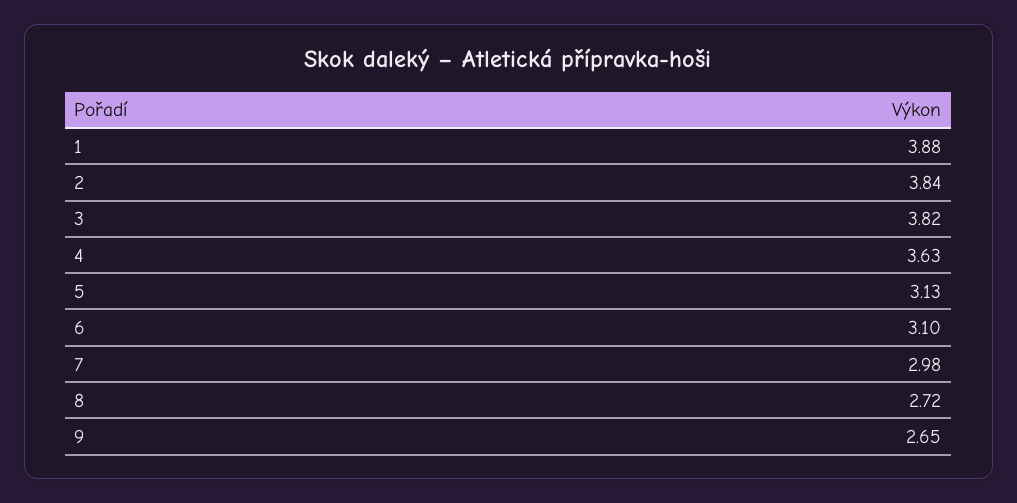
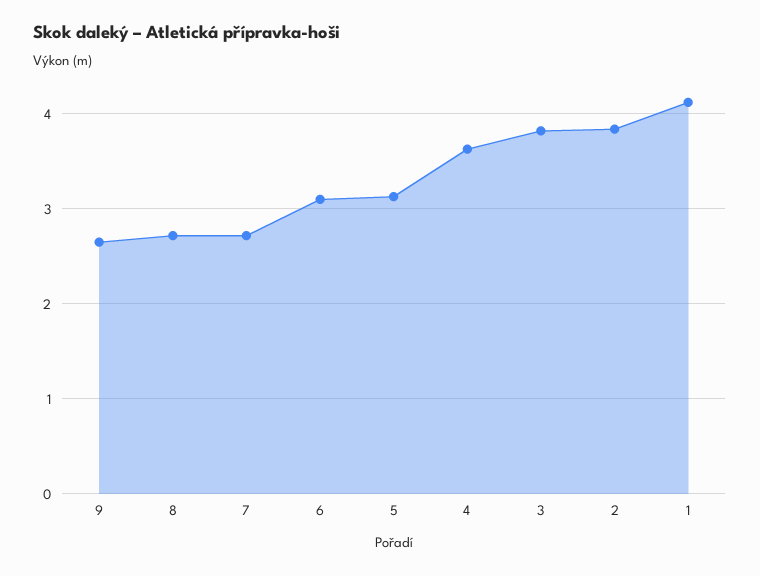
1: 3.88 -> 4.1
7: 2.98 -> 2.7

